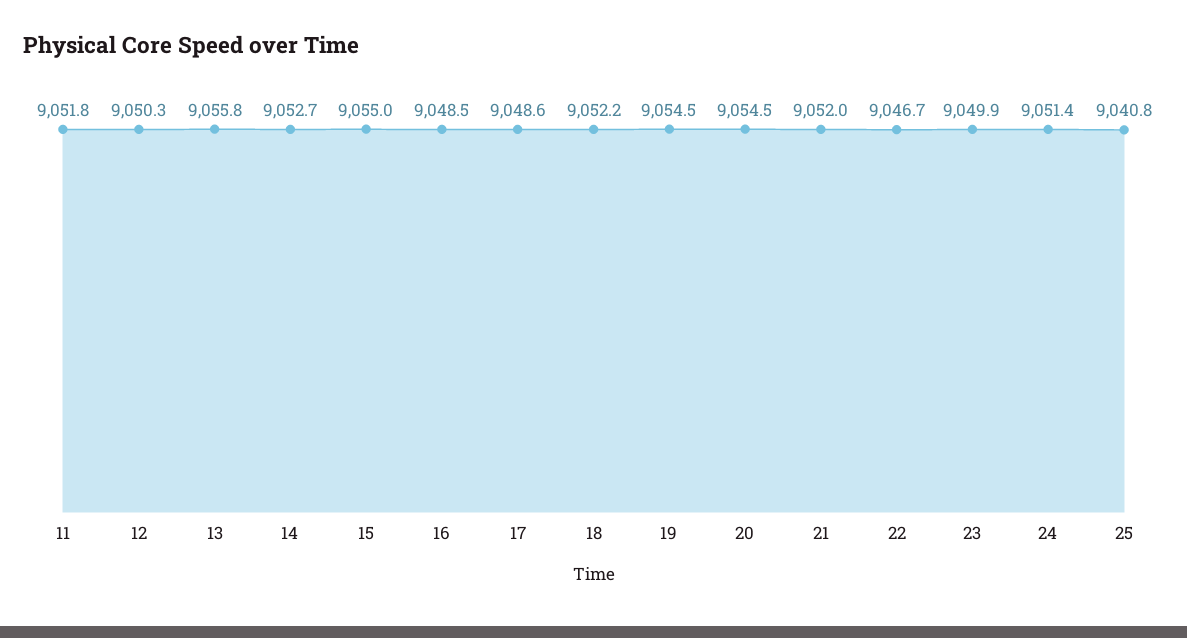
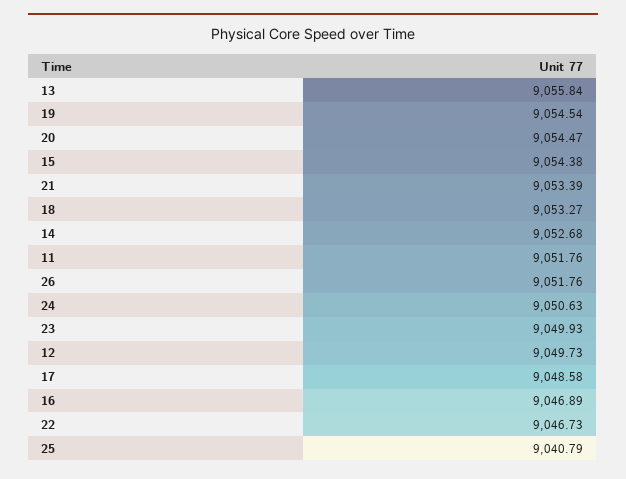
12: 9050.3 -> 9049.73
15: 9055 -> 9054.38
16: 9048.5 -> 9046.89
18: 9052.2 -> 9053.27
21: 9052 -> 9053.39
24: 9051.4 -> 9050.63
26: none -> 9051.76

